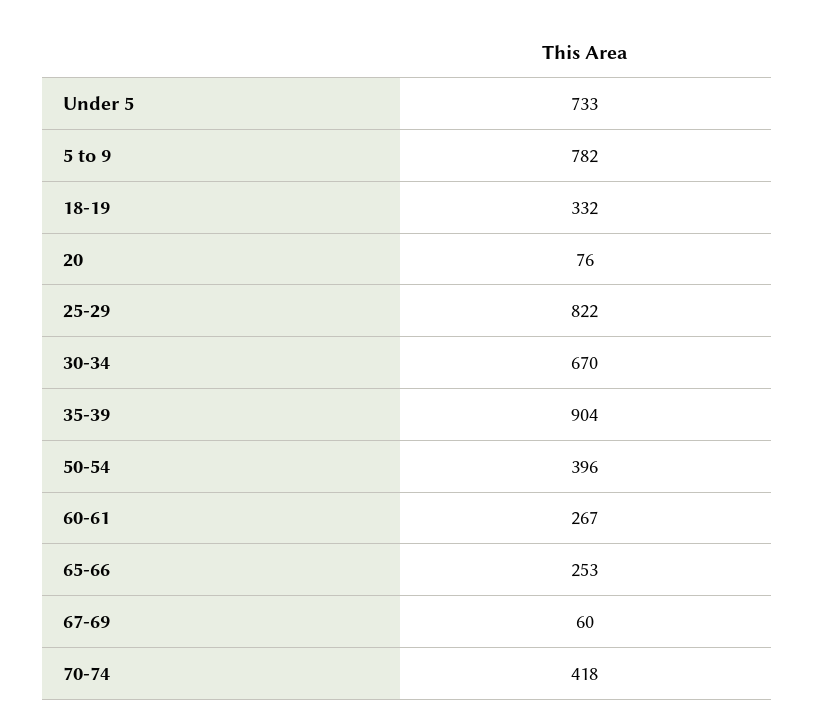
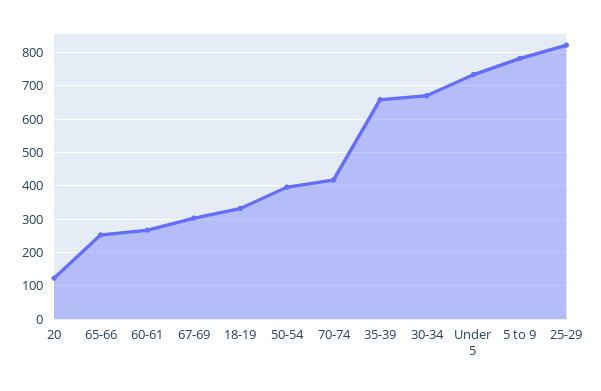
20: 76 -> 120
35-39: 904 -> 660
67-69: 60 -> 300

